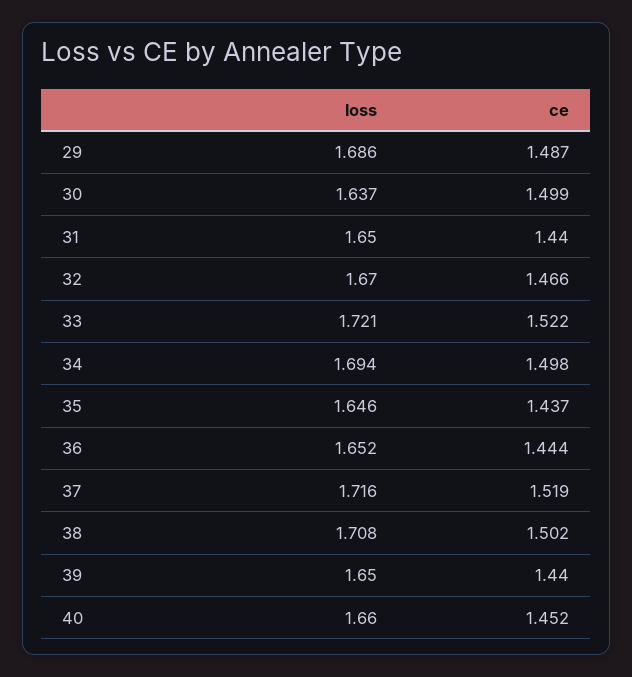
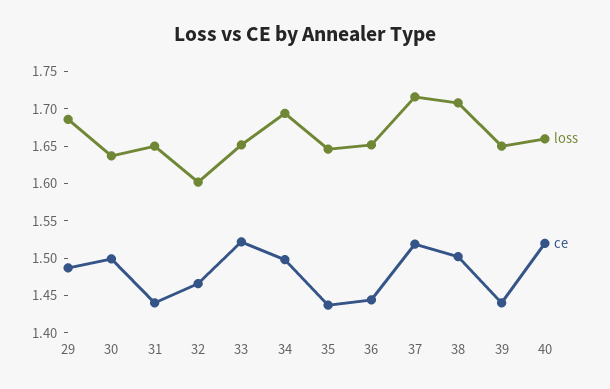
loss, 32: 1.67 -> 1.6
loss, 33: 1.721 -> 1.65
ce, 40: 1.452 -> 1.525

